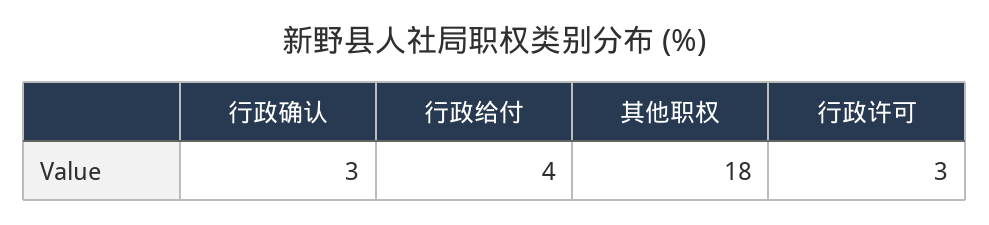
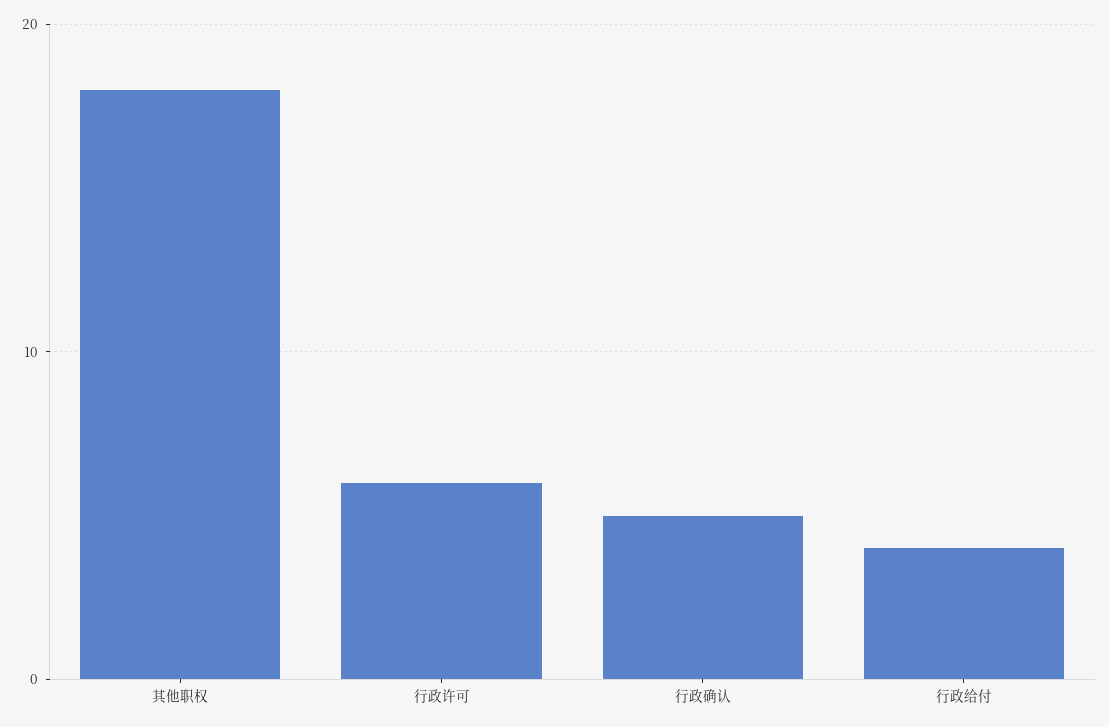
行政确认: 3 -> 5
行政许可: 3 -> 6

